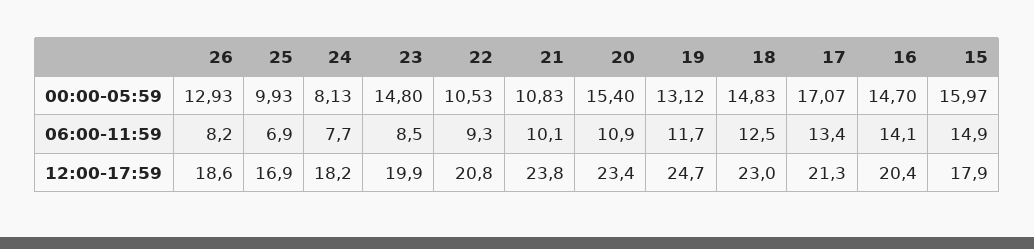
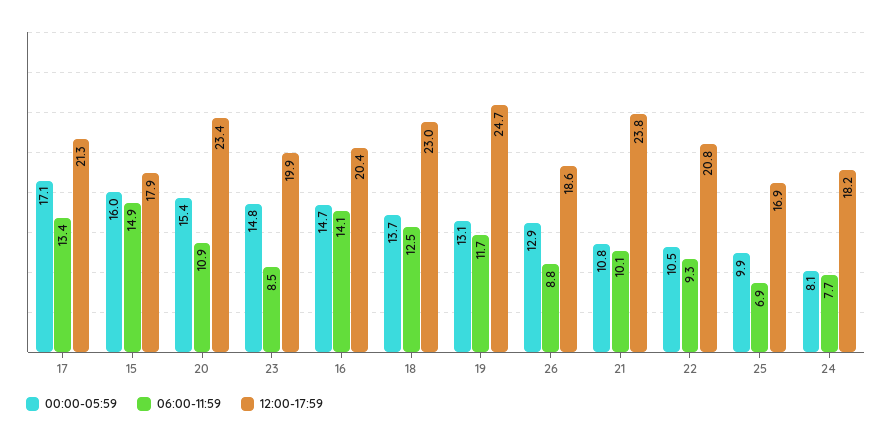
00:00-05:59, 18: 14.83 -> 13.7
06:00-11:59, 26: 8.2 -> 8.8

